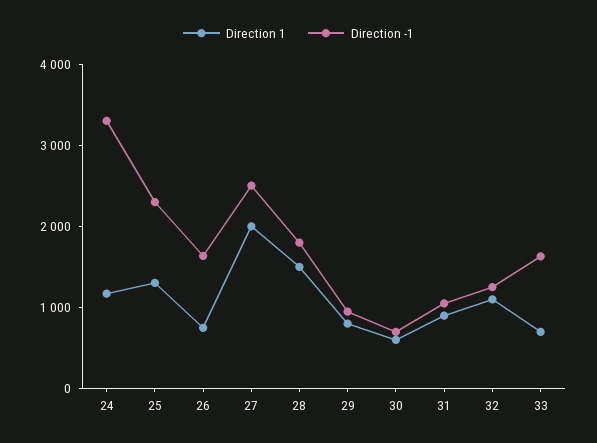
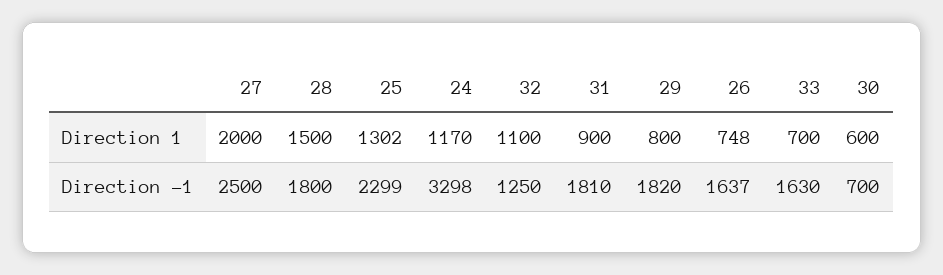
Direction -1, 29: 1000 -> 1820
Direction -1, 31: 1000 -> 1810

